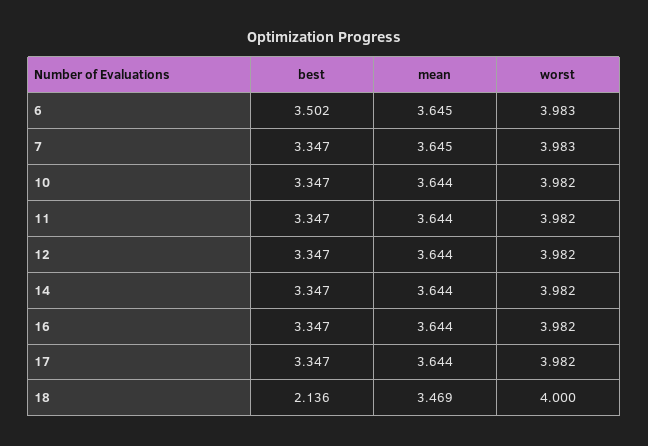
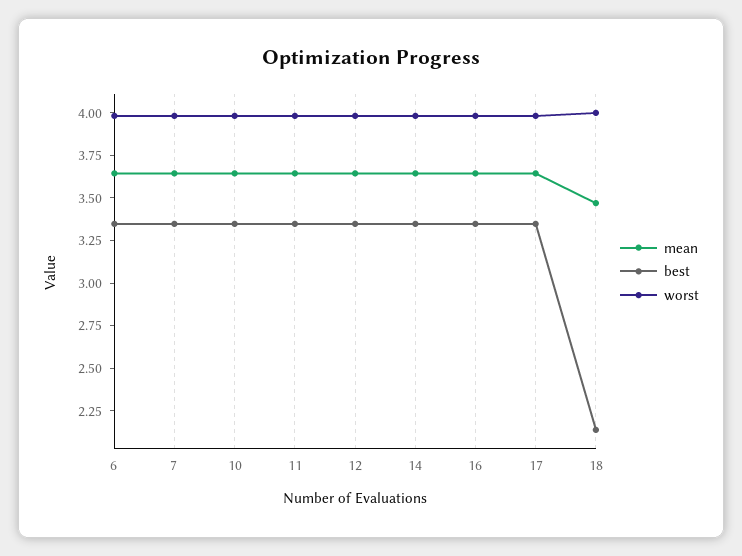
best, 6: 3.502 -> 3.35

